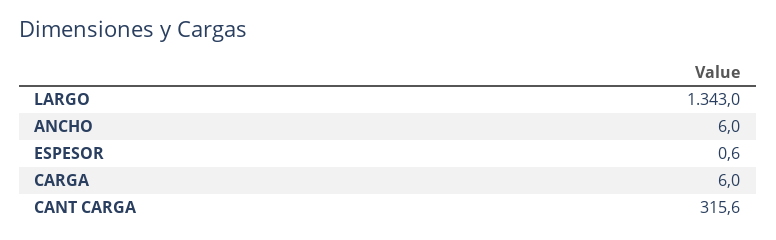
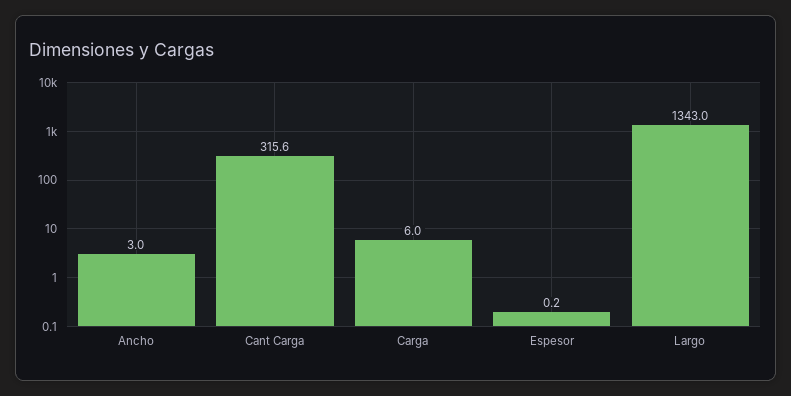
ANCHO: 6 -> 3
ESPESOR: 0.6 -> 0.2

